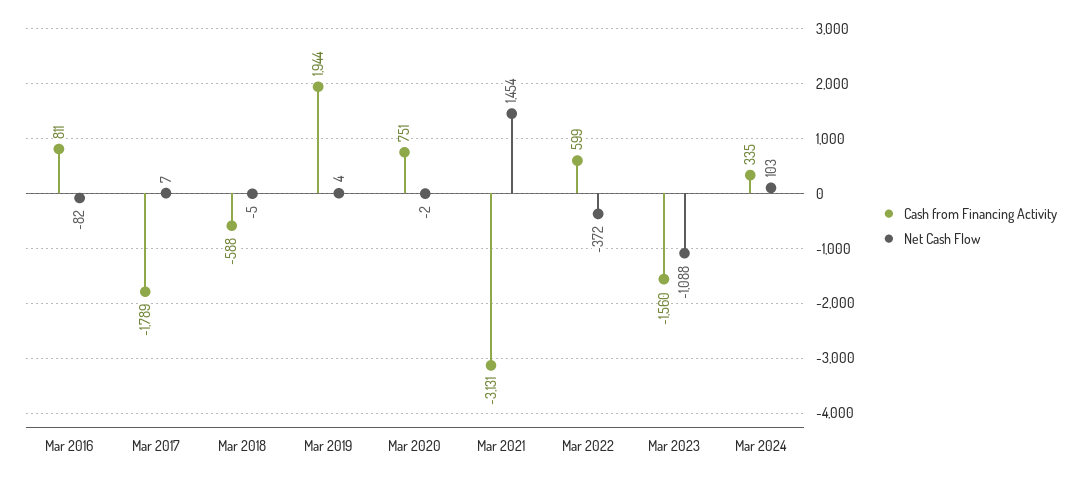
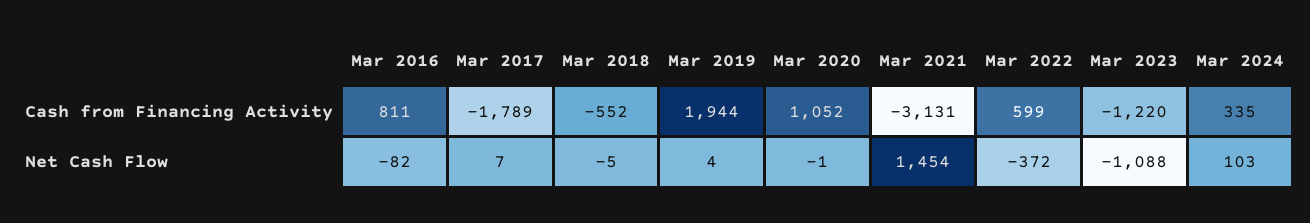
Cash from Financing Activity, Mar 2018: -588 -> -552
Cash from Financing Activity, Mar 2020: 751 -> 1052
Net Cash Flow, Mar 2020: -2 -> -1
Cash from Financing Activity, Mar 2023: -1560 -> -1220

